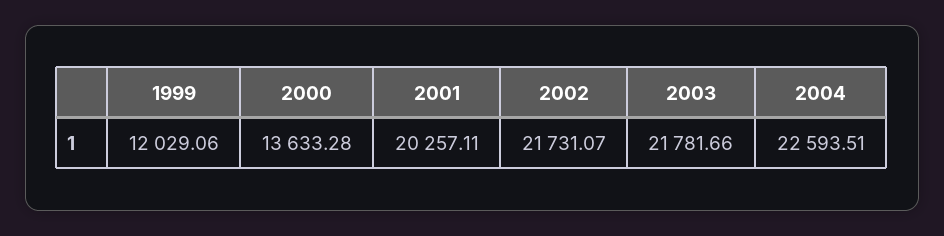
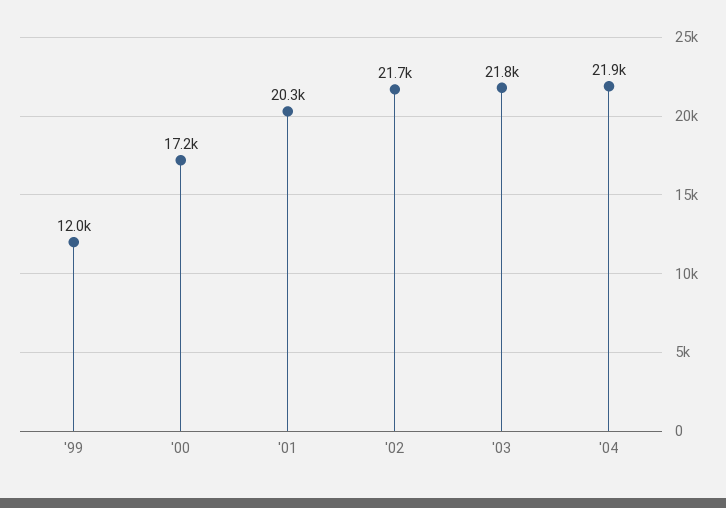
2000: 13633.28 -> 17200
2004: 22593.51 -> 21900

